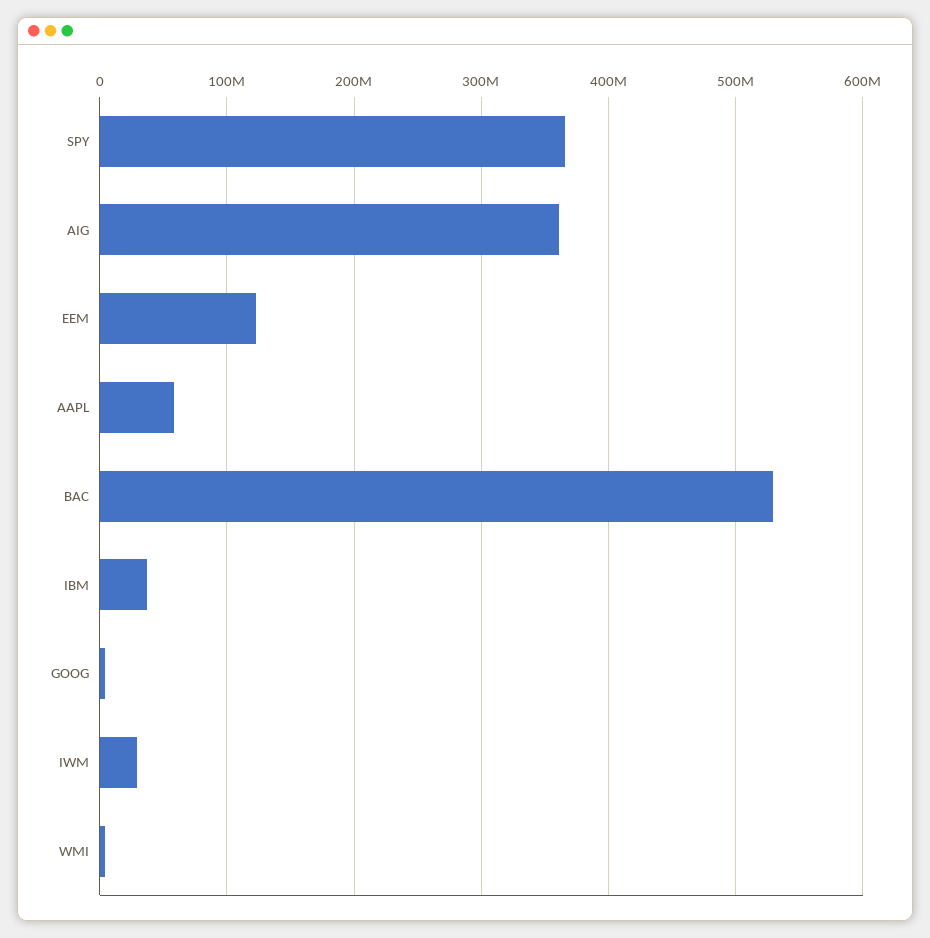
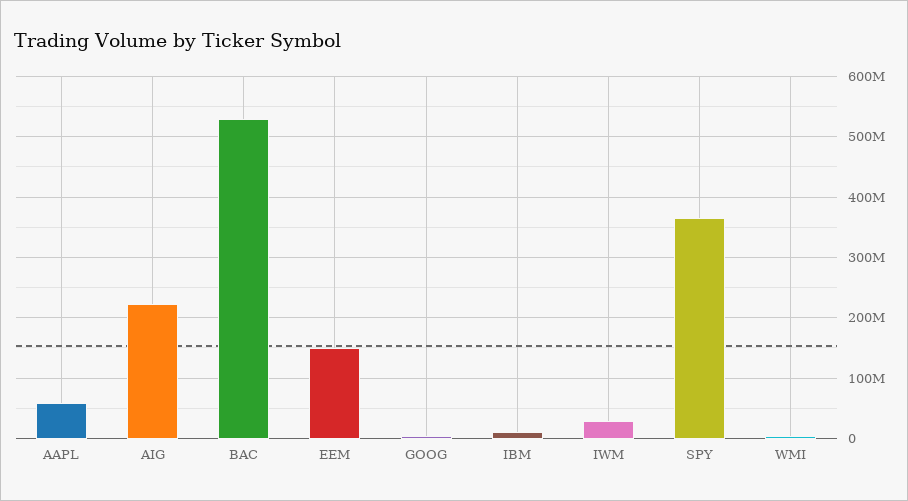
AIG: 360000000 -> 220000000
EEM: 120000000 -> 150000000
IBM: 40000000 -> 10000000

